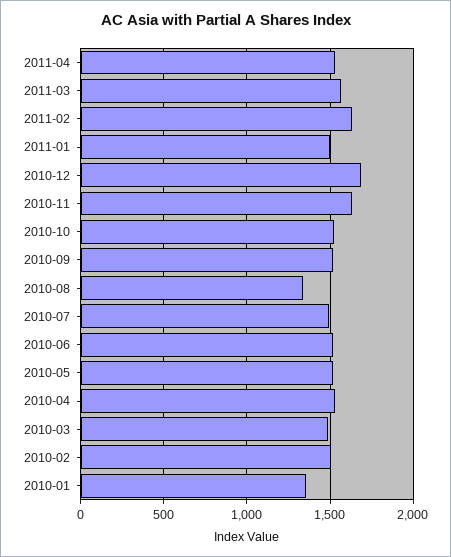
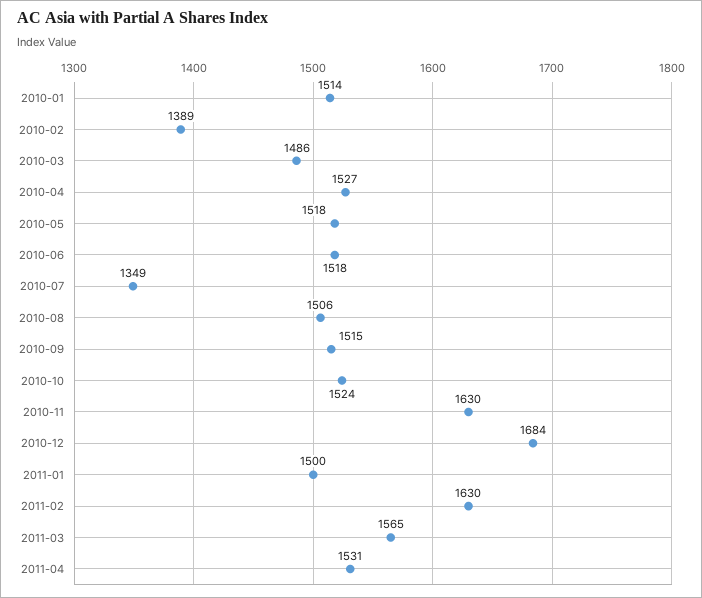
2010-08: 1350 -> 1506
2010-07: 1500 -> 1349
2010-02: 1500 -> 1389
2010-01: 1350 -> 1514

